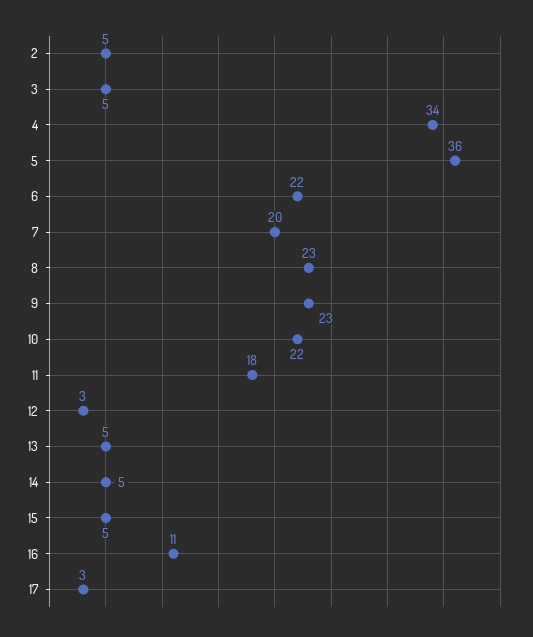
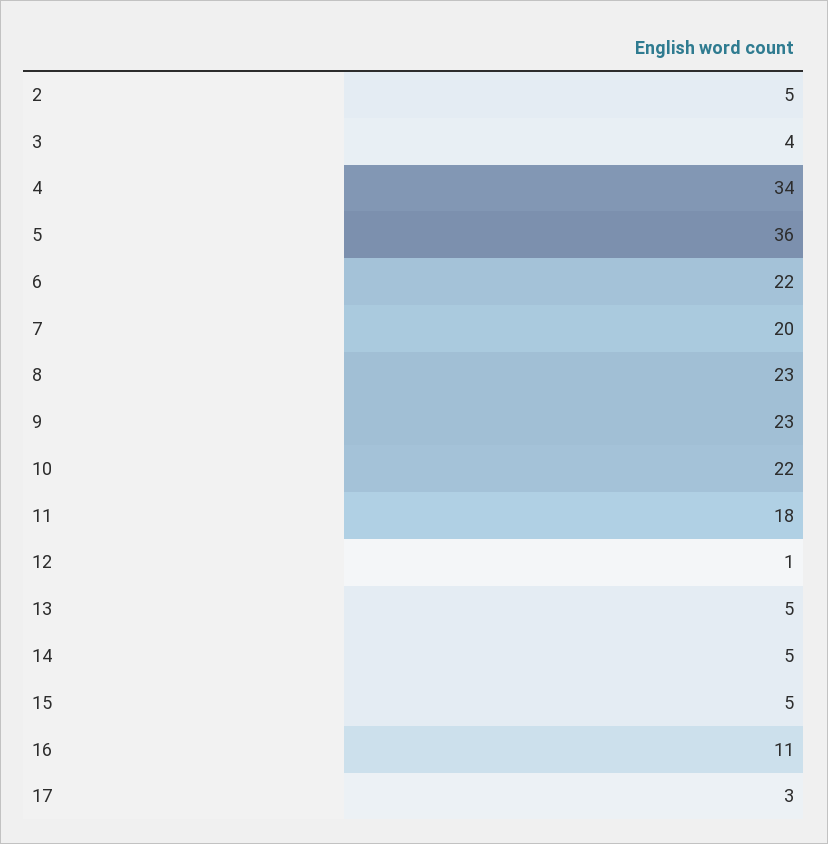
3: 5 -> 4
12: 3 -> 1

